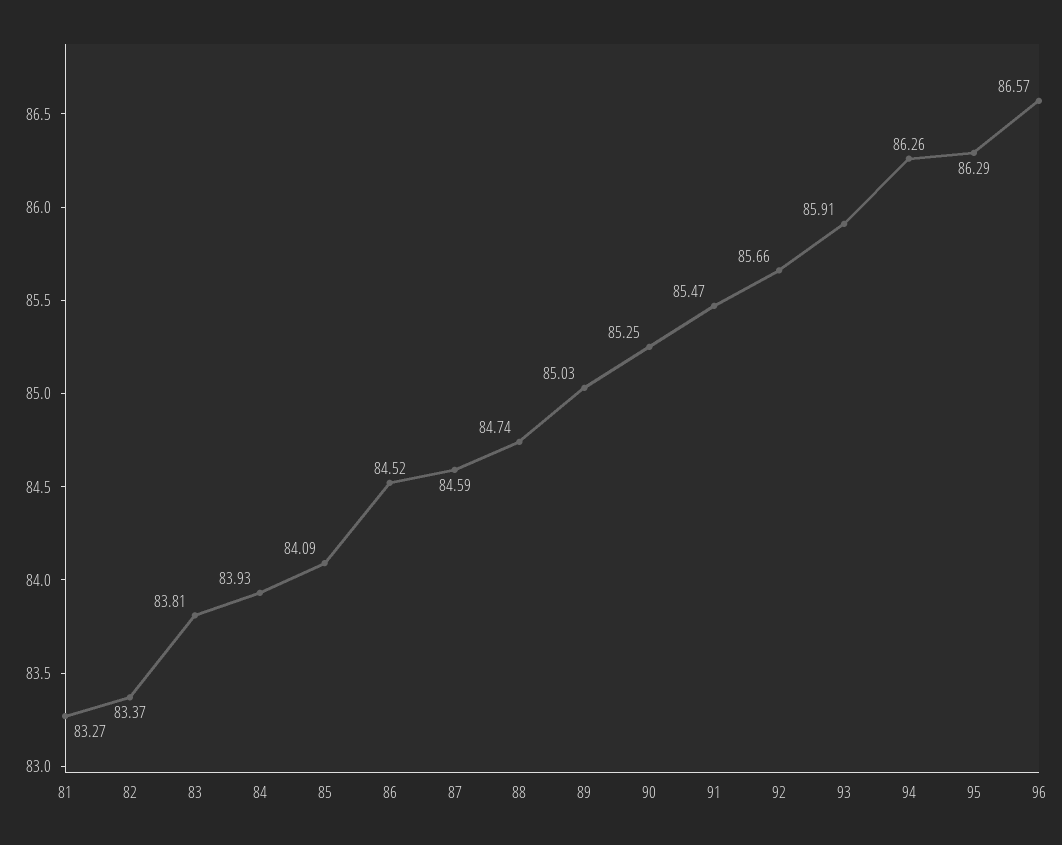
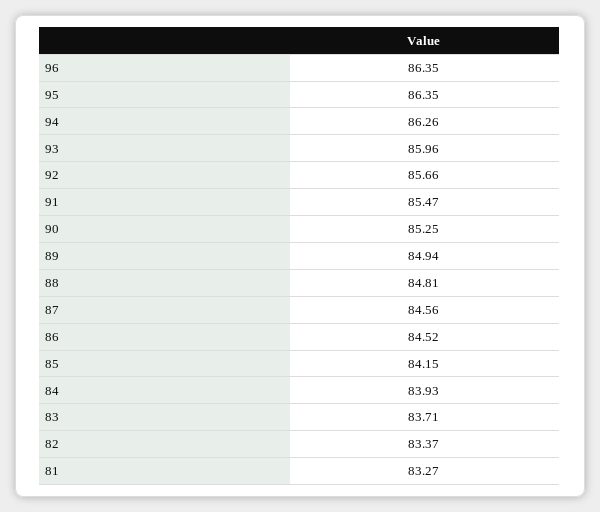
83: 83.81 -> 83.71
85: 84.09 -> 84.15
87: 84.59 -> 84.56
88: 84.74 -> 84.81
89: 85.03 -> 84.94
93: 85.91 -> 85.96
95: 86.29 -> 86.35
96: 86.57 -> 86.35

